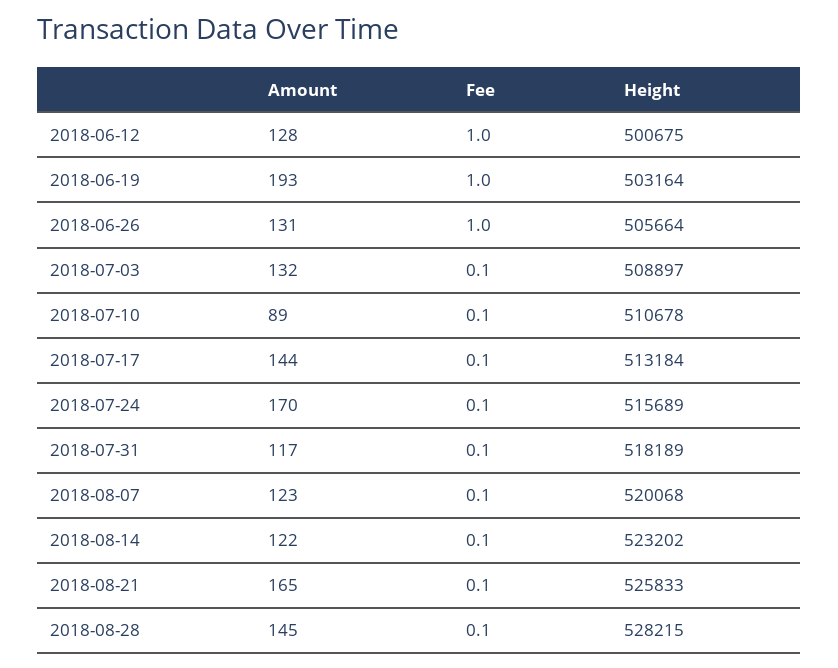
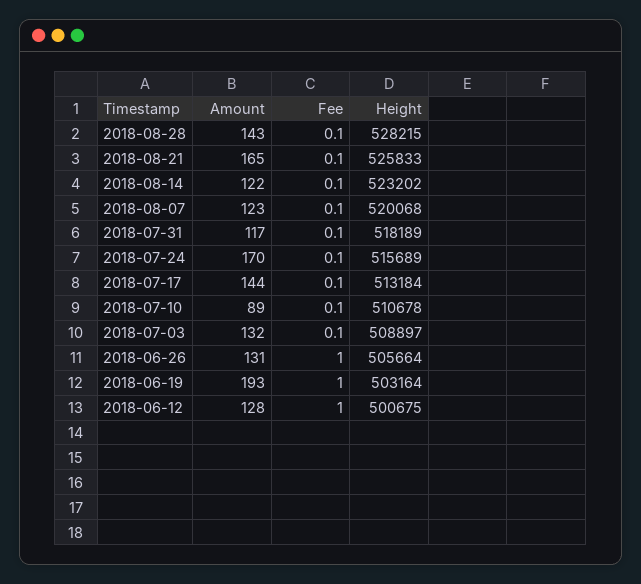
Amount, 2018-08-28: 145 -> 143

